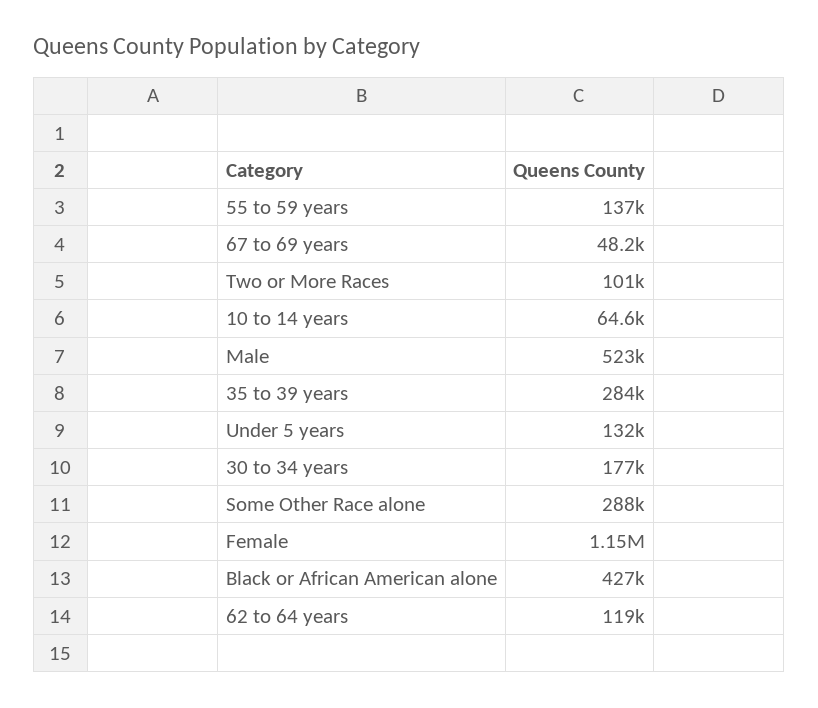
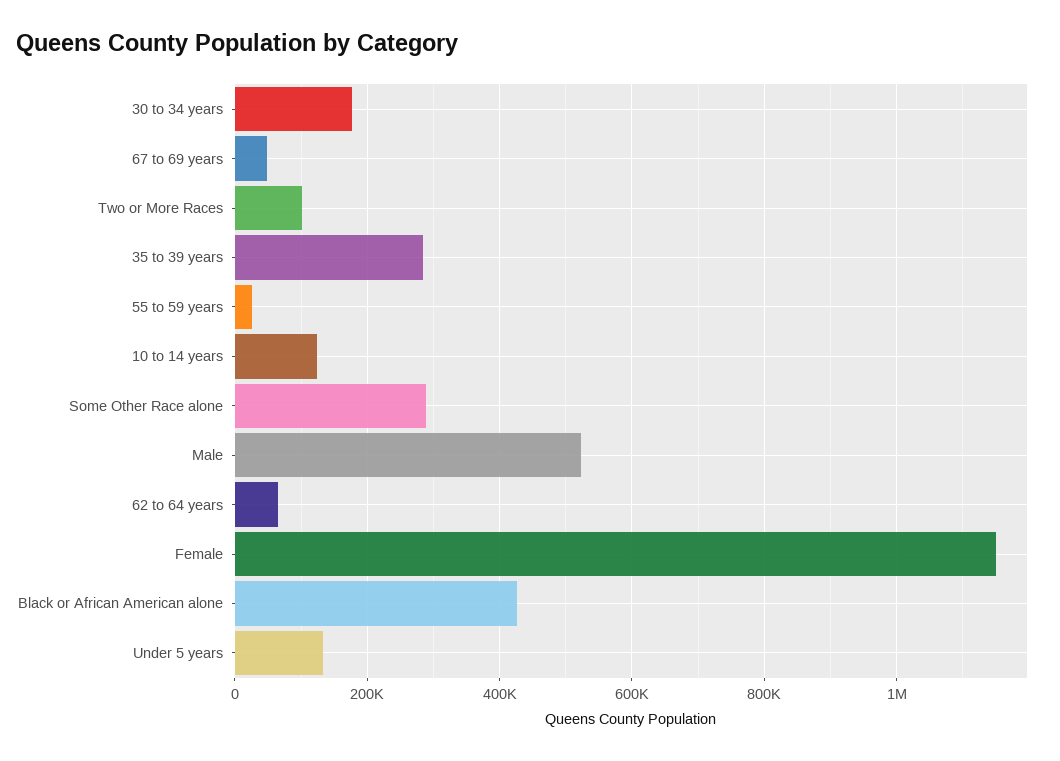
55 to 59 years: 137000 -> 20000
10 to 14 years: 64600 -> 120000
62 to 64 years: 119000 -> 60000

